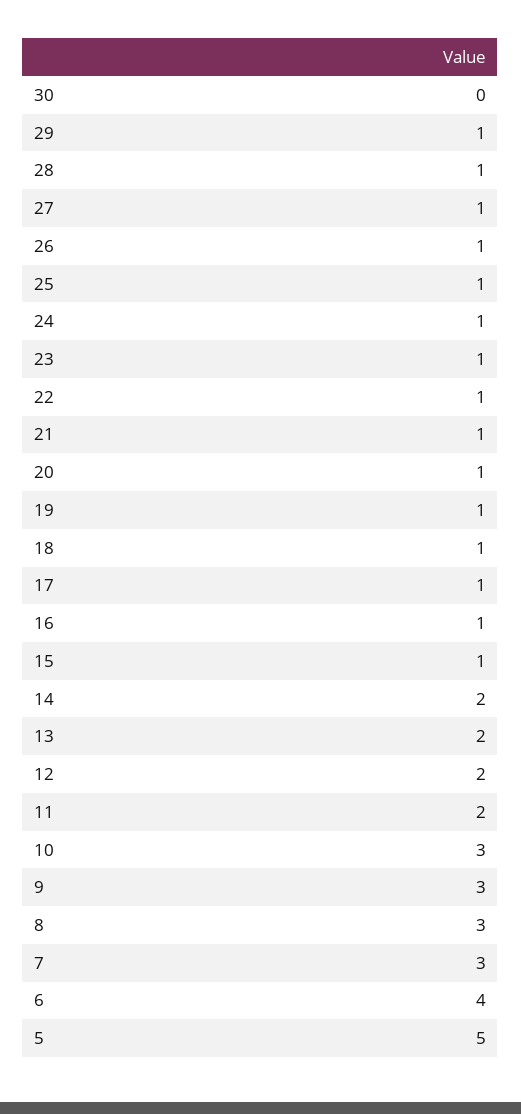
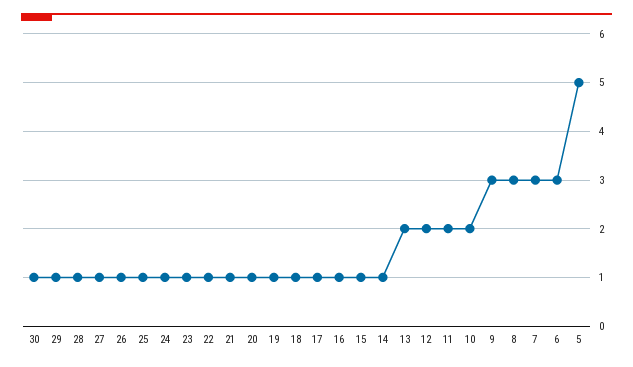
30: 0 -> 1
14: 2 -> 1
10: 3 -> 2
6: 4 -> 3

